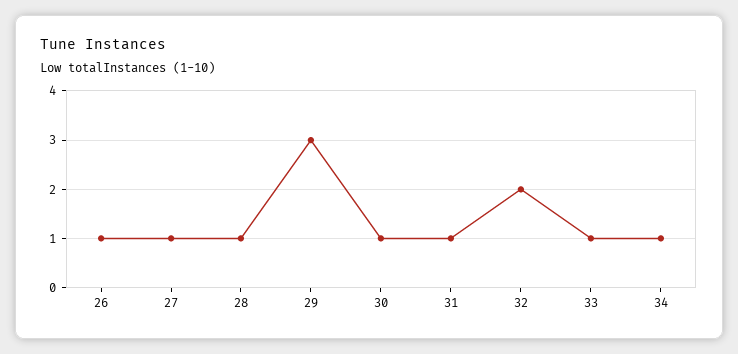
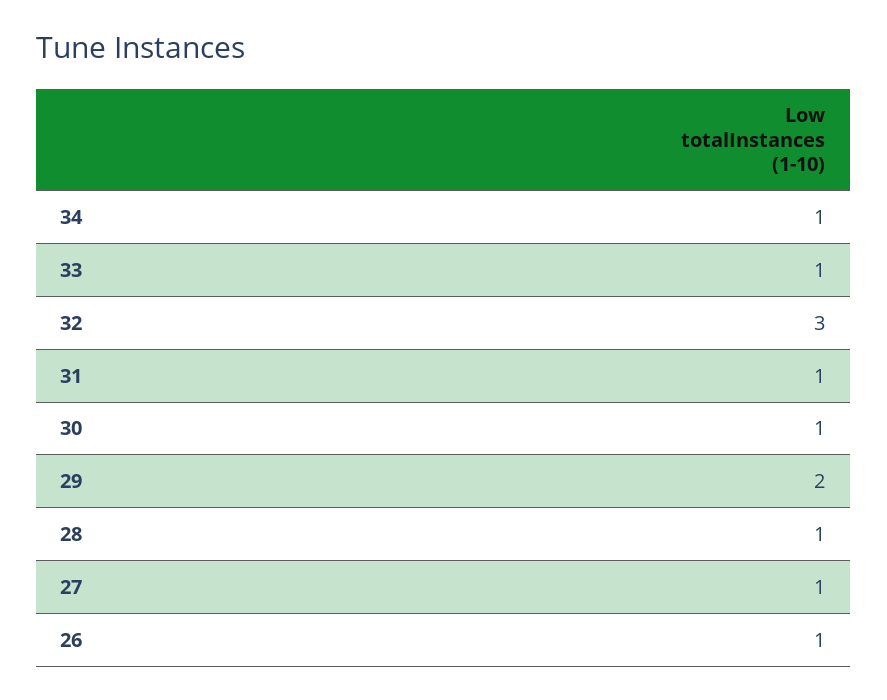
29: 3 -> 2
32: 2 -> 3

